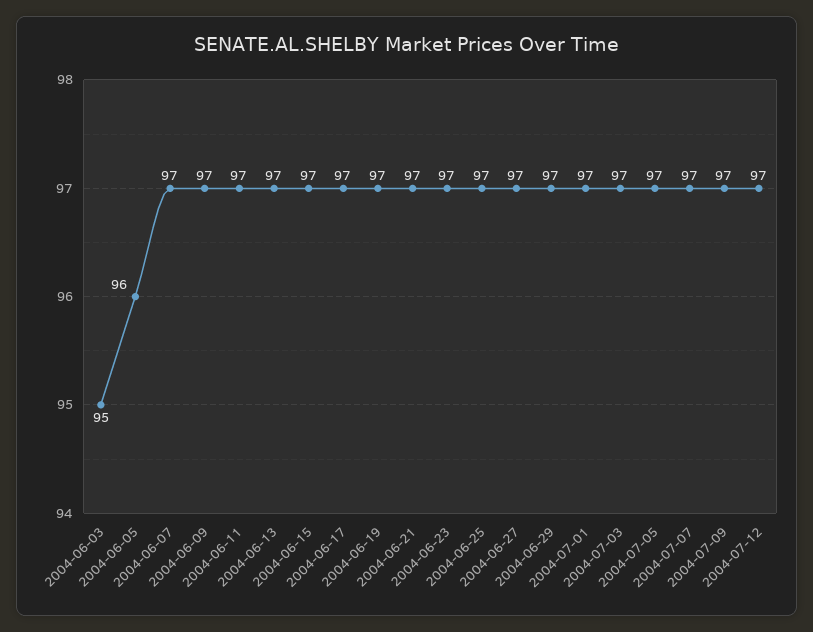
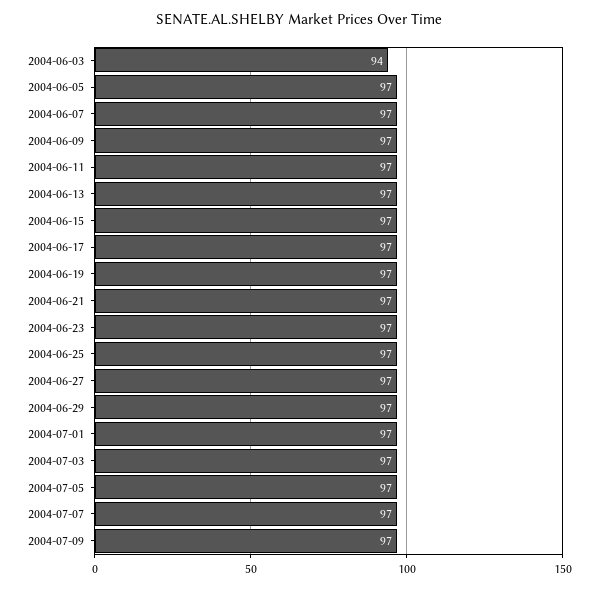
2004-06-03: 95 -> 94
2004-06-05: 96 -> 97
2004-07-12: 97 -> none

